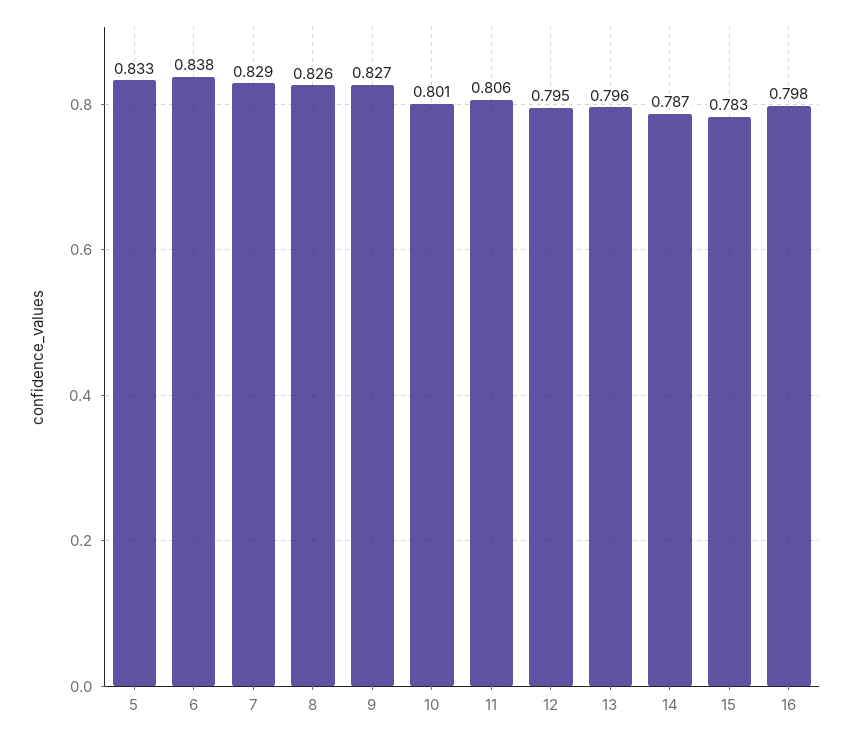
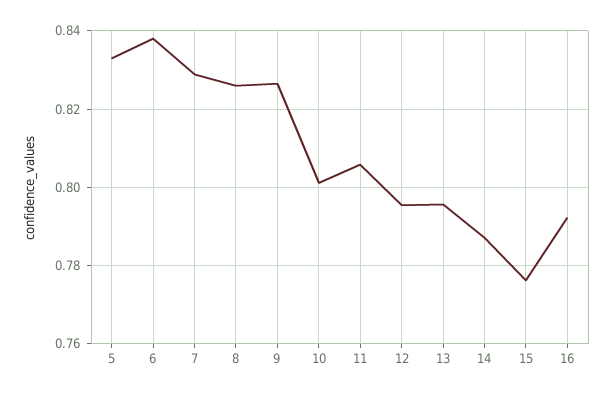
15: 0.783 -> 0.776
16: 0.798 -> 0.792

